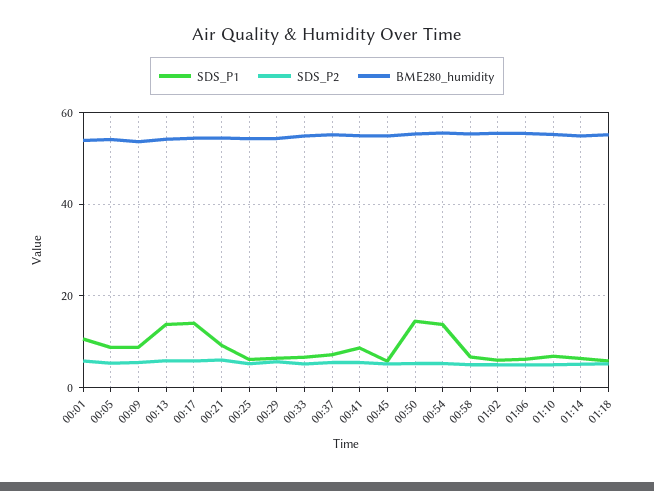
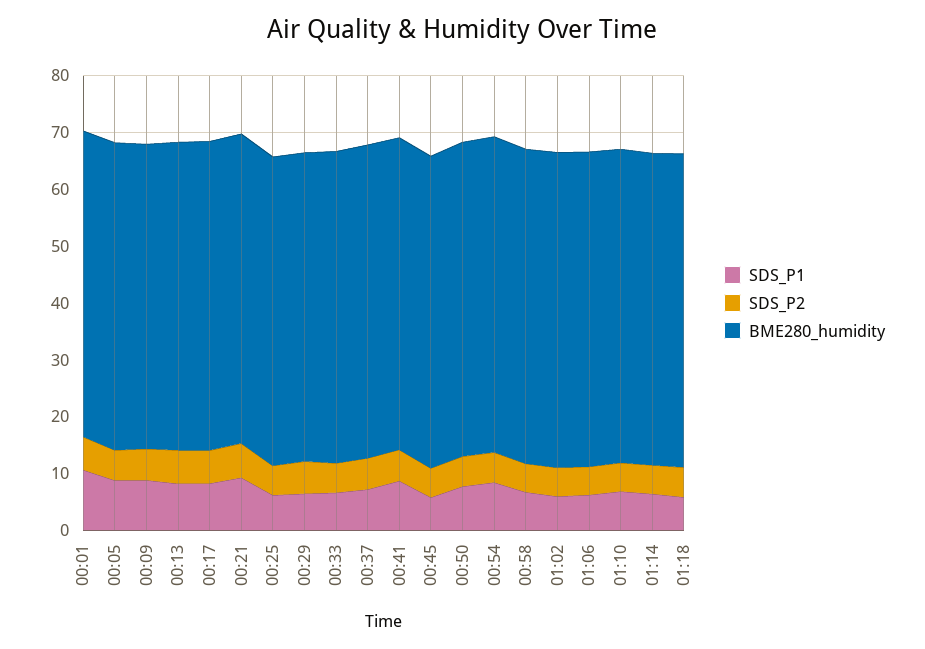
SDS_P1, 00:13: 14 -> 8
SDS_P1, 00:17: 14 -> 8
SDS_P1, 00:50: 14 -> 8
SDS_P1, 00:54: 14 -> 8

